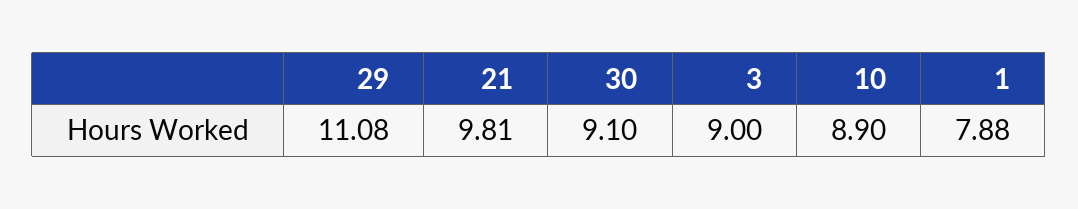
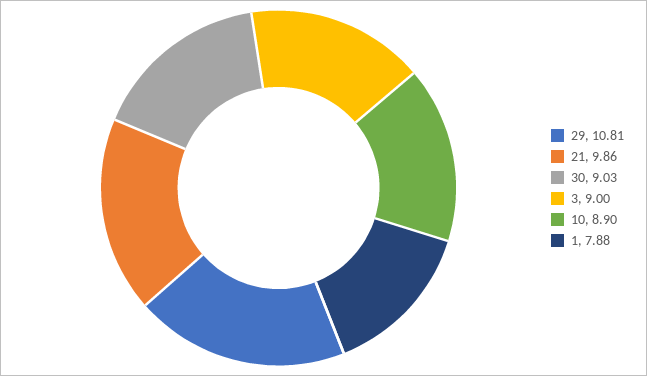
29: 11.08 -> 10.81
21: 9.81 -> 9.86
30: 9.1 -> 9.03

